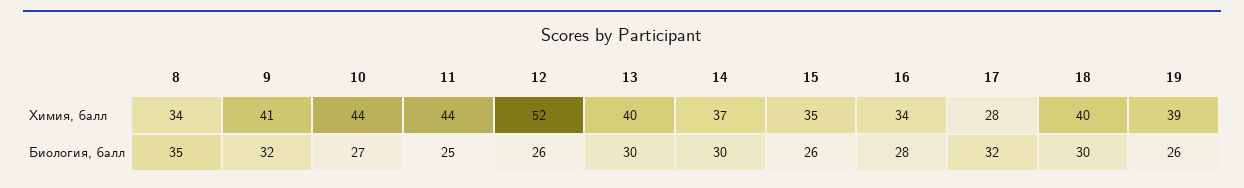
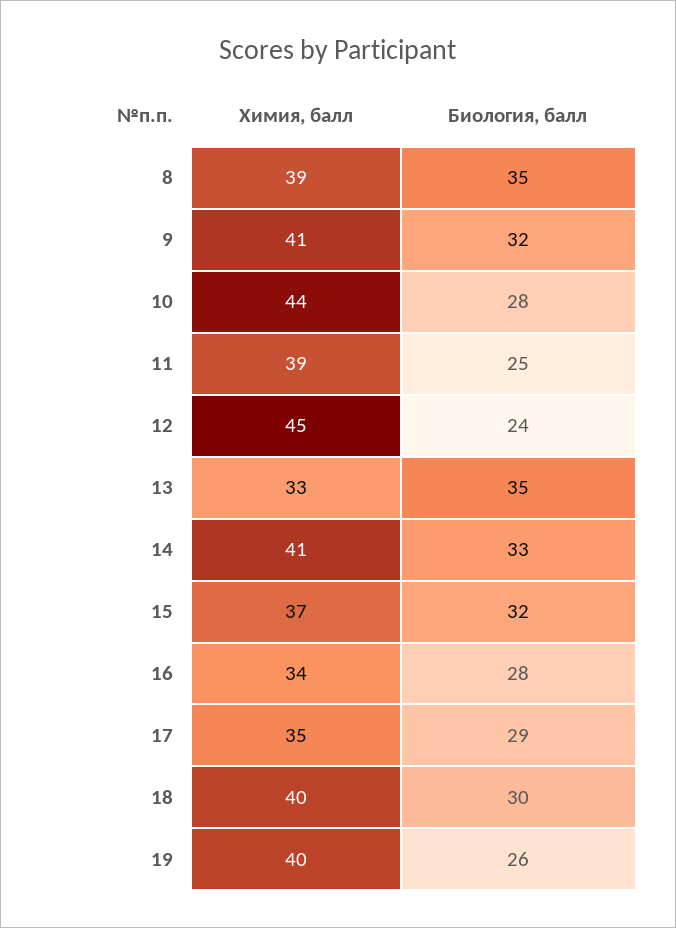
8, Химия, балл: 34 -> 39
11, Химия, балл: 44 -> 39
12, Химия, балл: 52 -> 45
13, Химия, балл: 40 -> 33
14, Химия, балл: 37 -> 41
15, Химия, балл: 35 -> 37
17, Химия, балл: 28 -> 35
19, Химия, балл: 39 -> 40
10, Биология, балл: 27 -> 28
12, Биология, балл: 26 -> 24
13, Биология, балл: 30 -> 35
14, Биология, балл: 30 -> 33
15, Биология, балл: 26 -> 32
17, Биология, балл: 32 -> 29

